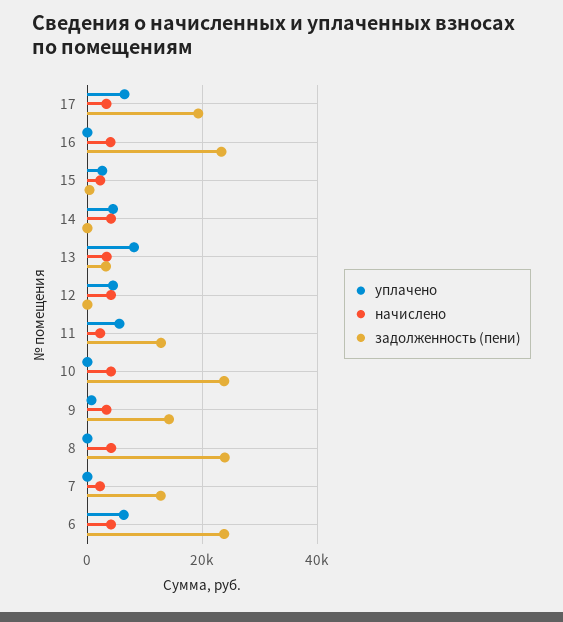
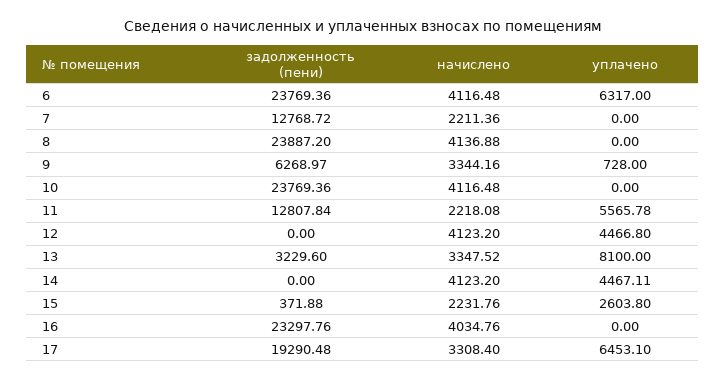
задолженность (пени), 9: 14000 -> 6268.97

